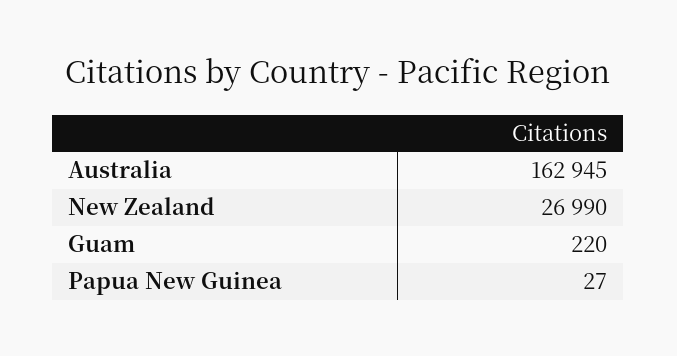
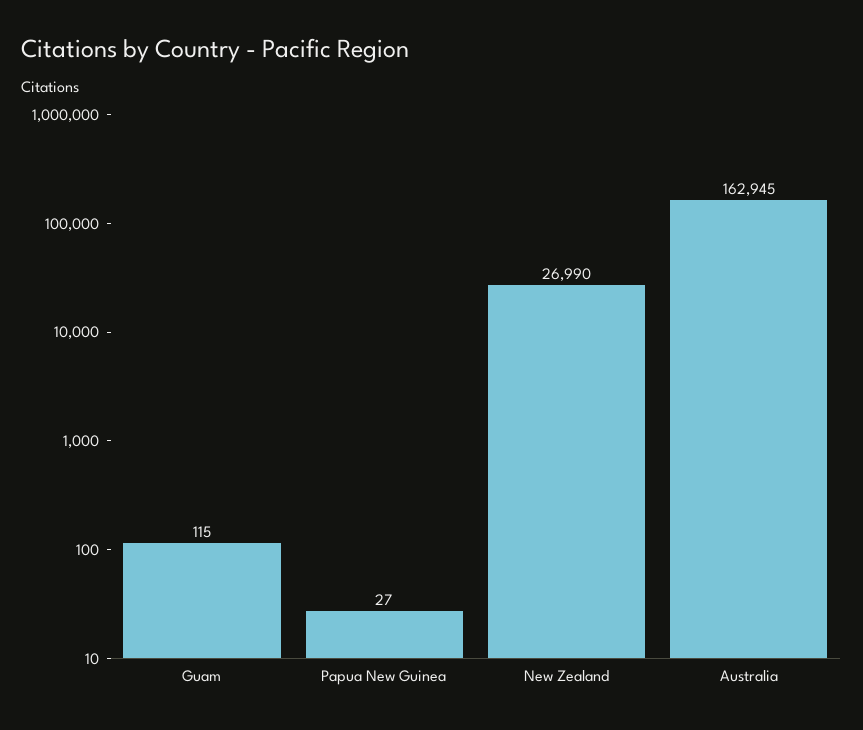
Guam: 220 -> 115

